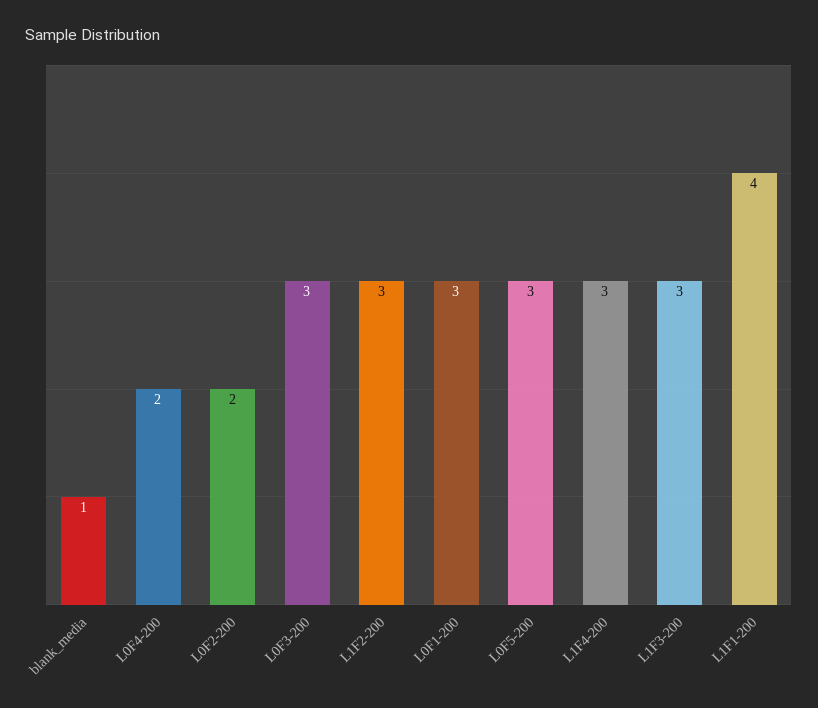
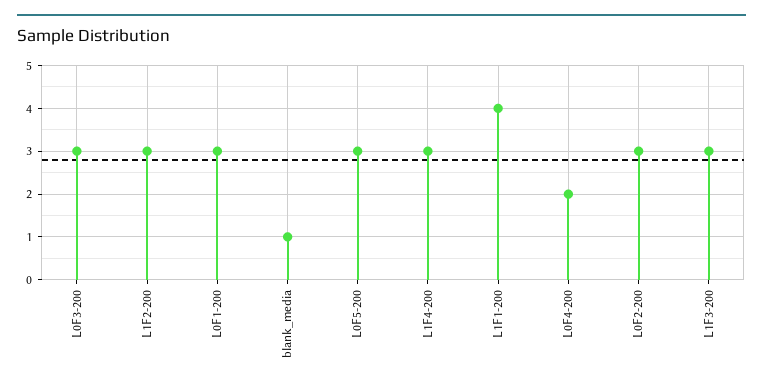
L0F2-200: 2 -> 3

